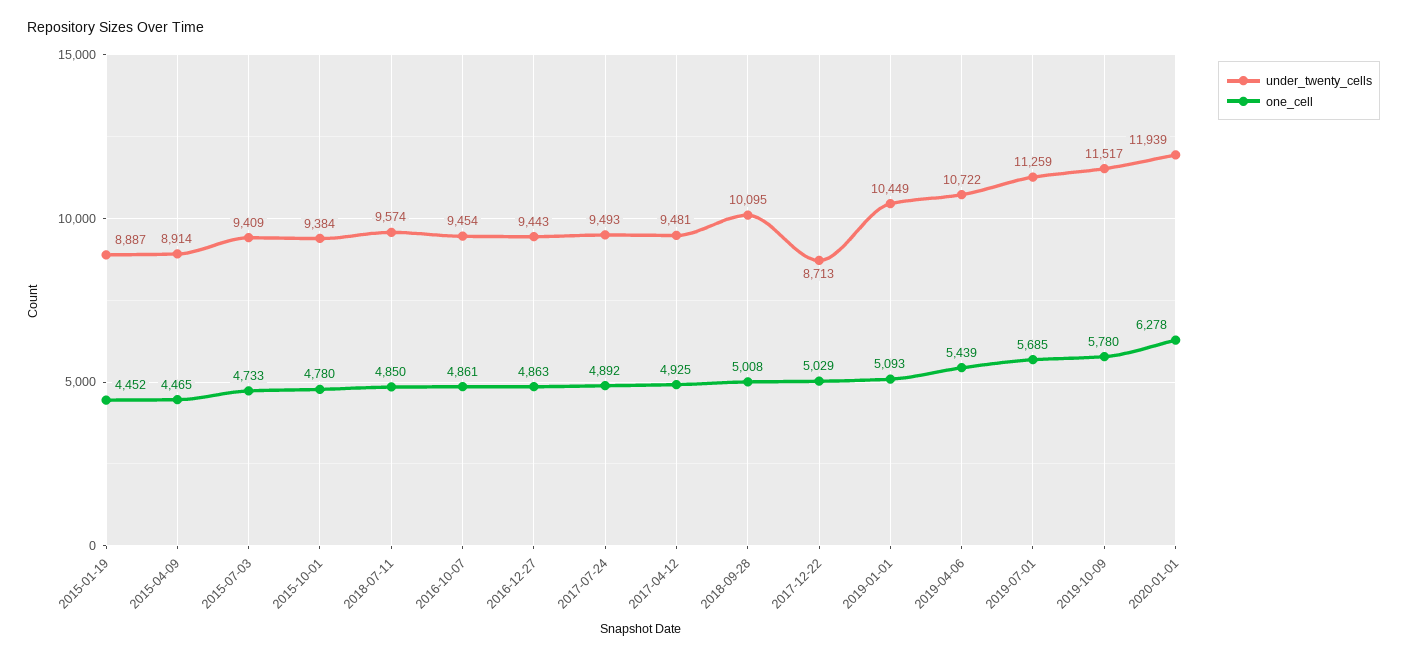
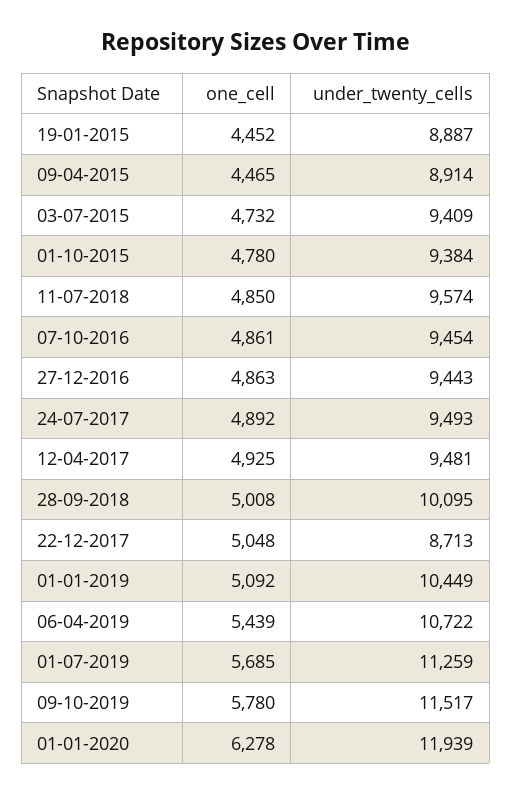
one_cell, 2015-07-03: 4733 -> 4732
one_cell, 2017-12-22: 5029 -> 5048
one_cell, 2019-01-01: 5093 -> 5092

